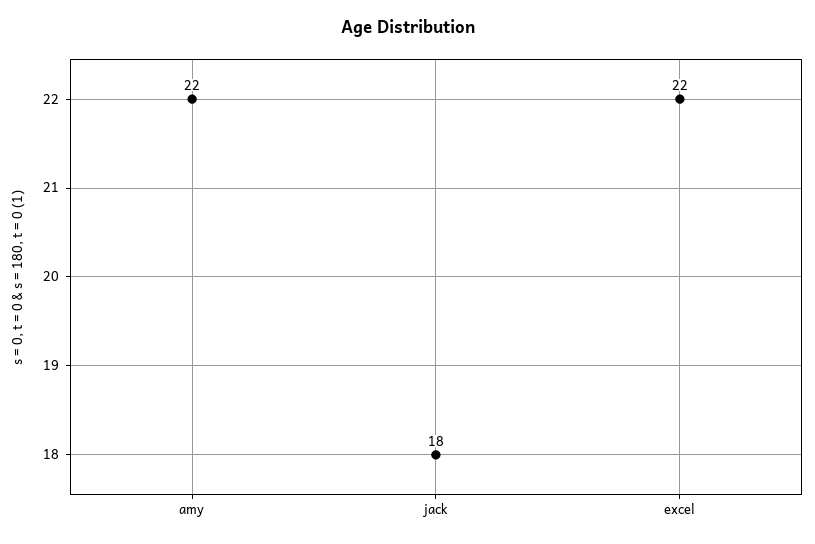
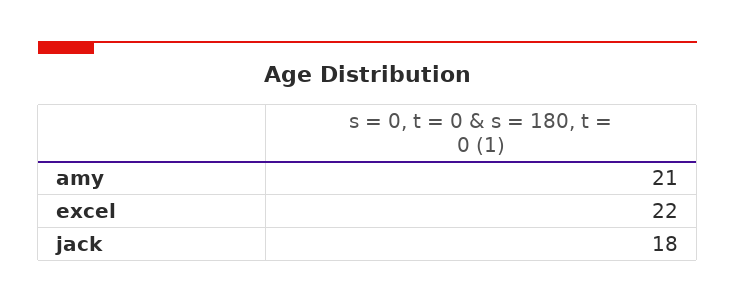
amy: 22 -> 21

